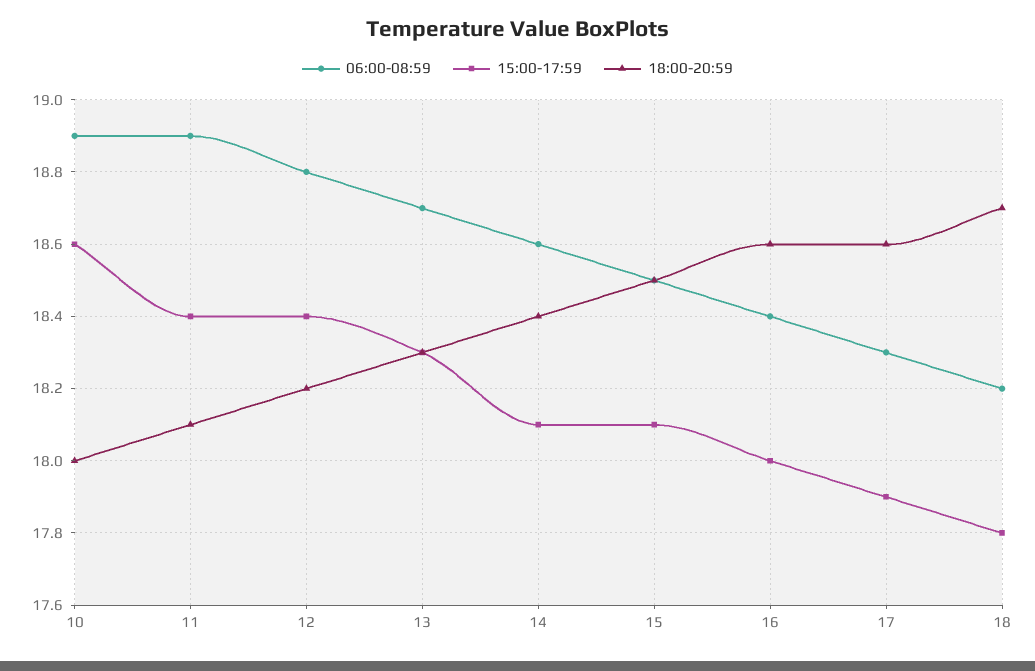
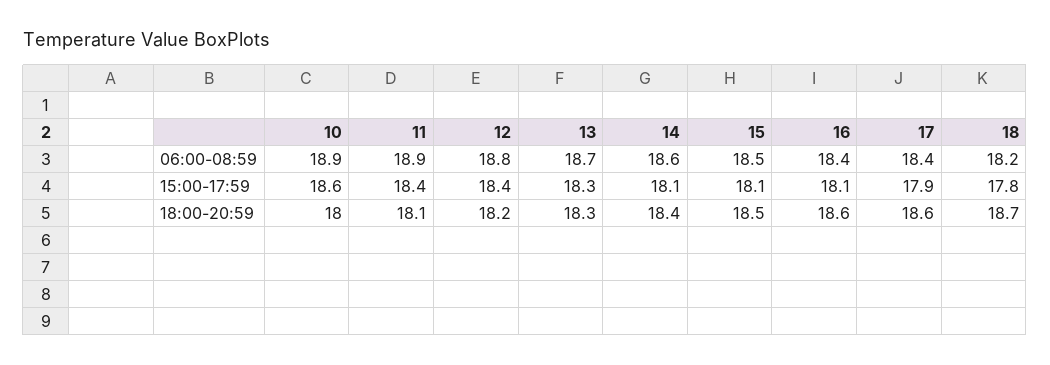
15:00-17:59, 16: 18 -> 18.1
06:00-08:59, 17: 18.3 -> 18.4

